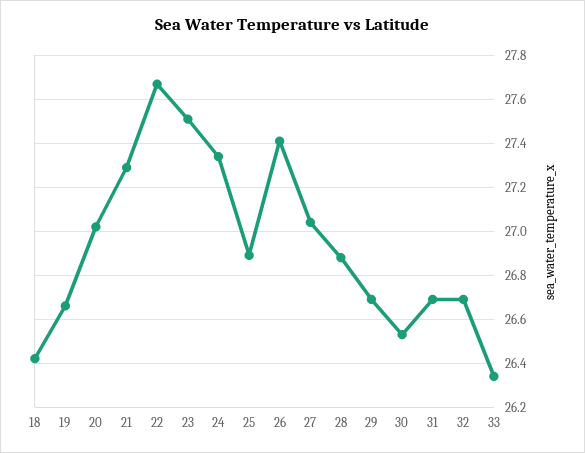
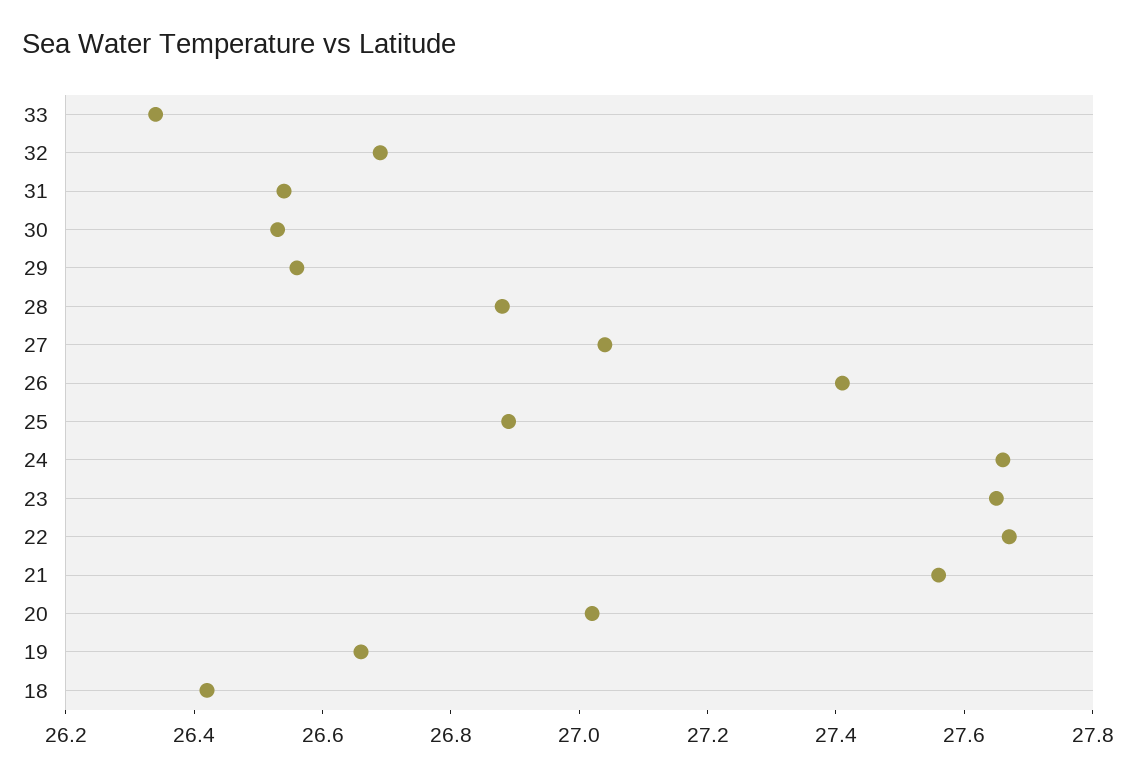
21: 27.3 -> 27.55
23: 27.5 -> 27.65
24: 27.35 -> 27.65
29: 26.7 -> 26.55
31: 26.7 -> 26.55

